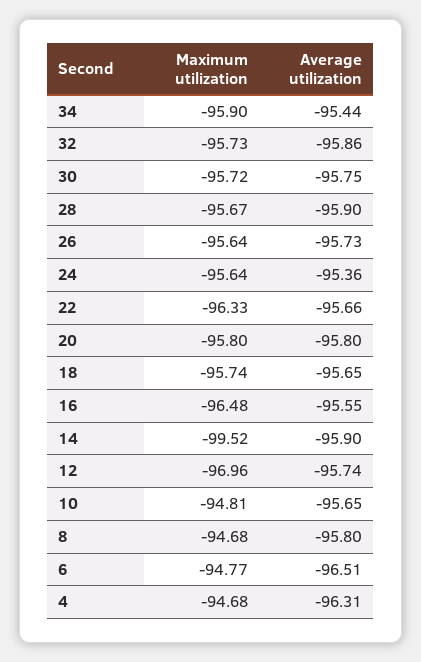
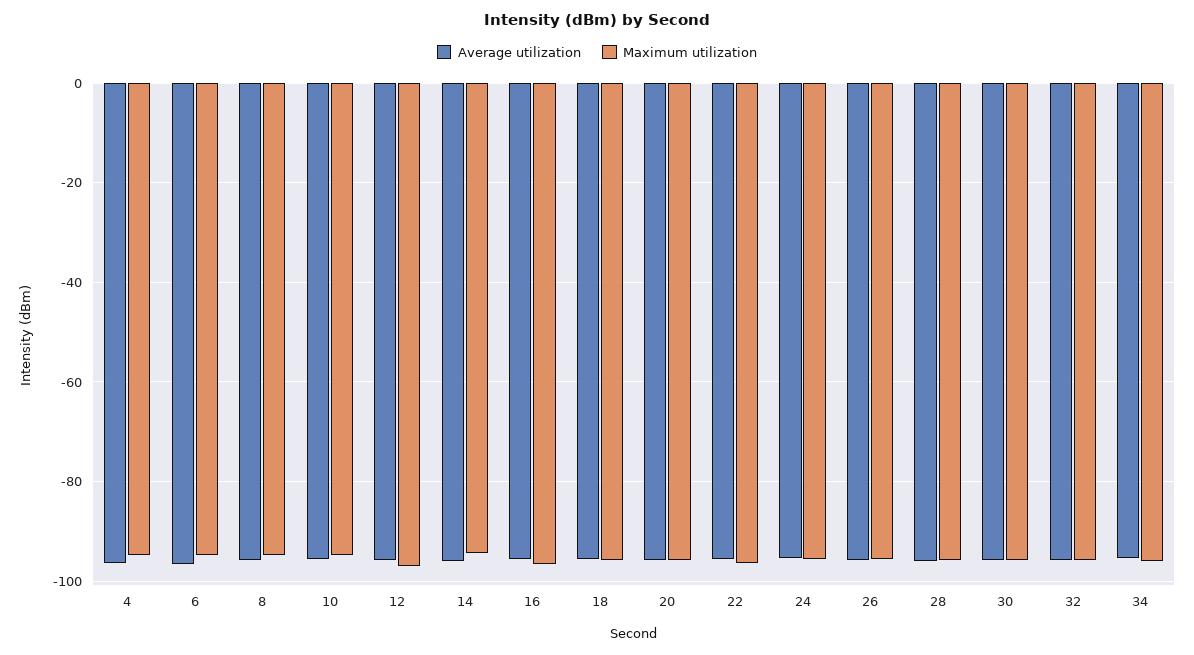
Maximum utilization, 14: -99.52 -> -94

